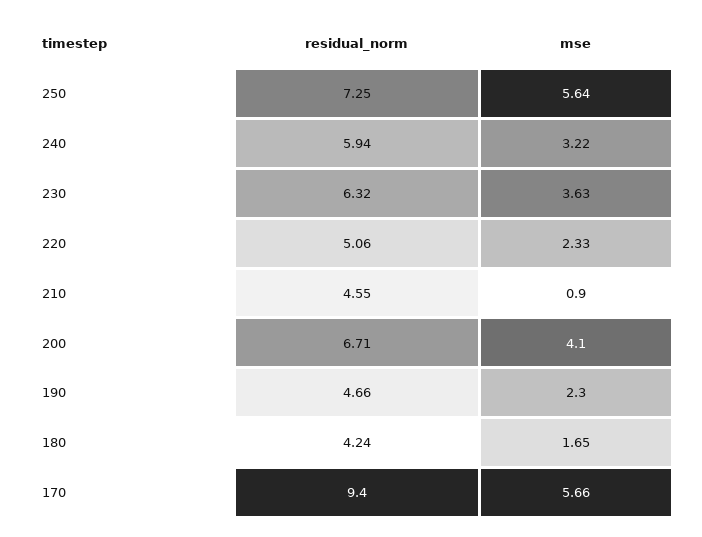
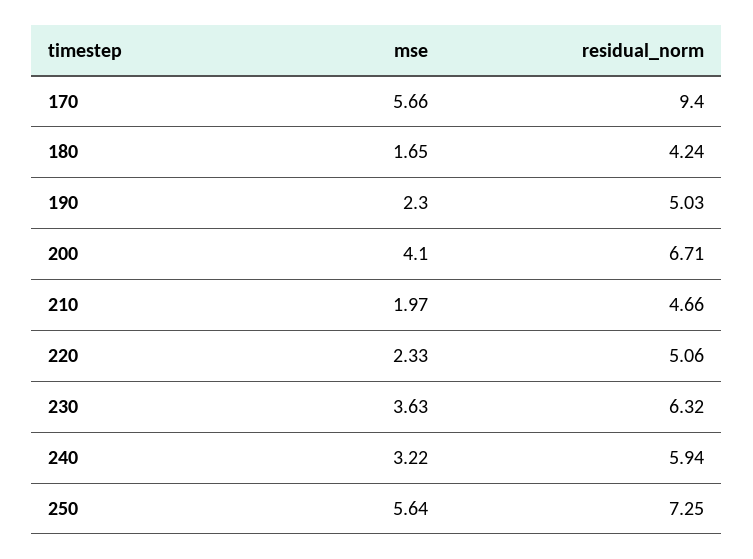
residual_norm, 210: 4.55 -> 4.66
mse, 210: 0.9 -> 1.97
residual_norm, 190: 4.66 -> 5.03

